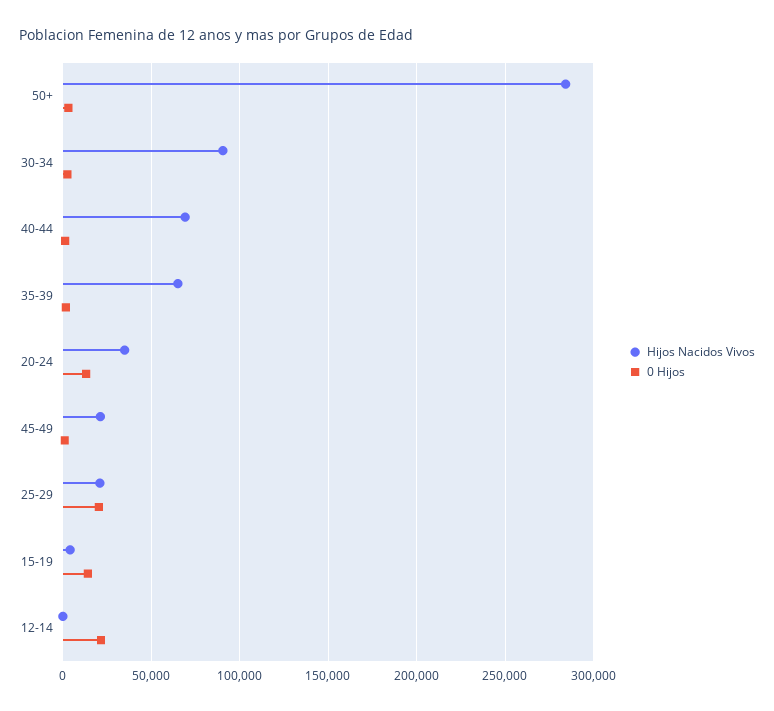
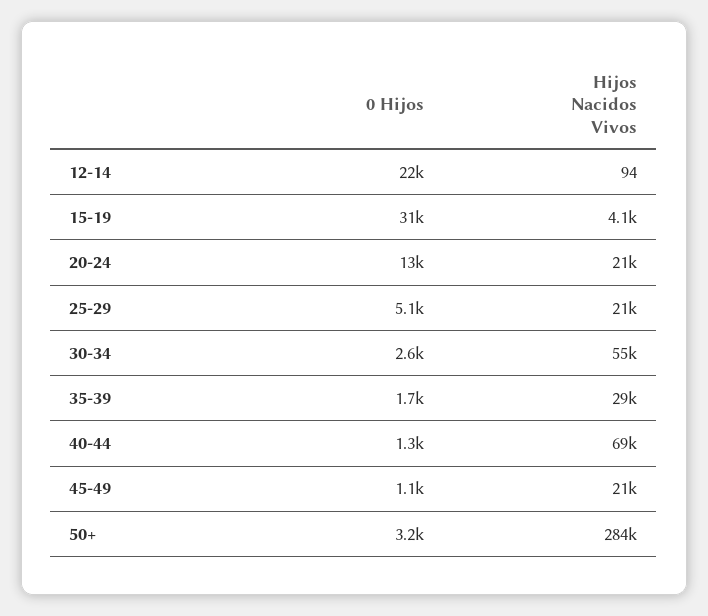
Hijos Nacidos Vivos, 30-34: 90000 -> 55000
Hijos Nacidos Vivos, 35-39: 65000 -> 29000
Hijos Nacidos Vivos, 20-24: 35000 -> 21000
0 Hijos, 25-29: 20000 -> 5100
0 Hijos, 15-19: 15000 -> 31000

